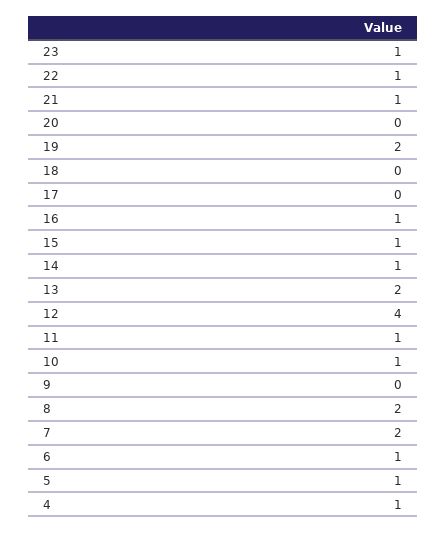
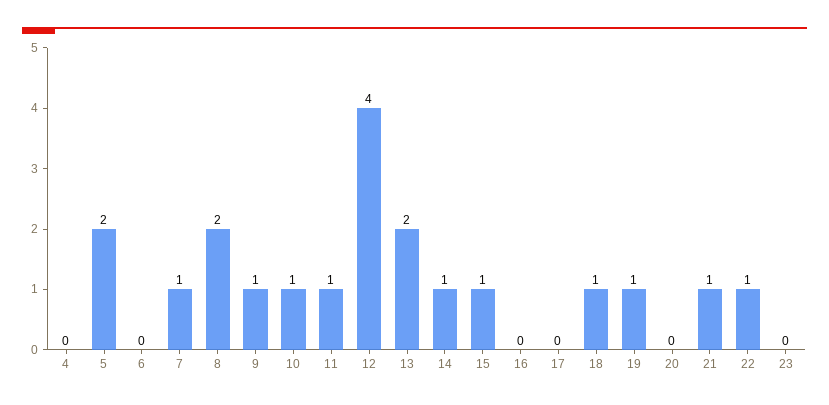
23: 1 -> 0
19: 2 -> 1
18: 0 -> 1
16: 1 -> 0
9: 0 -> 1
7: 2 -> 1
6: 1 -> 0
5: 1 -> 2
4: 1 -> 0

